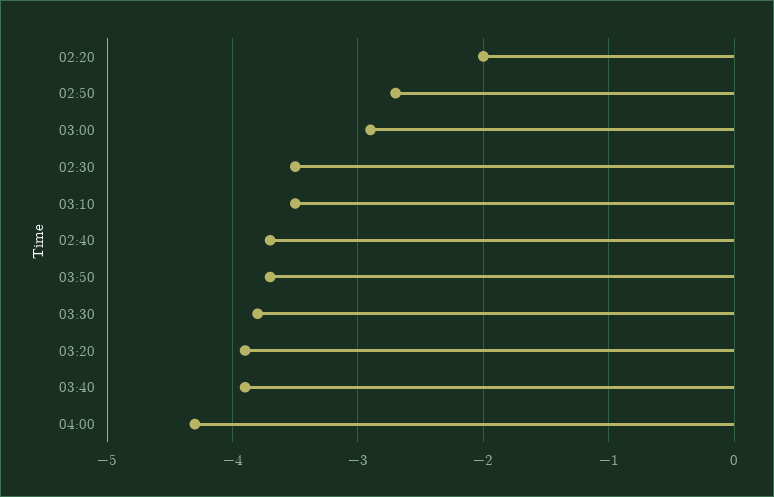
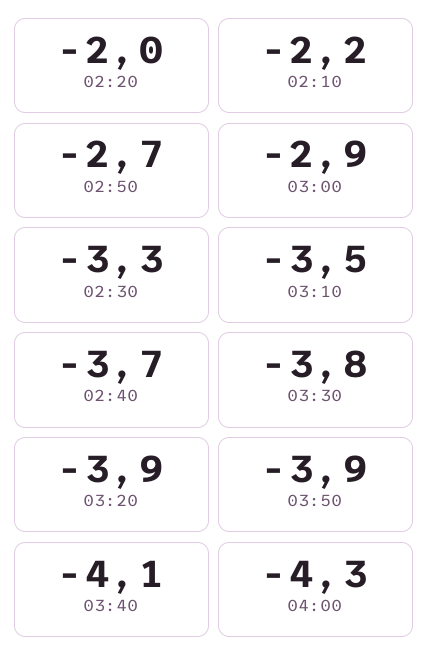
02:30: -3.5 -> -3.3
03:50: -3.7 -> -3.9
03:40: -3.9 -> -4.1
02:10: none -> -2.2

